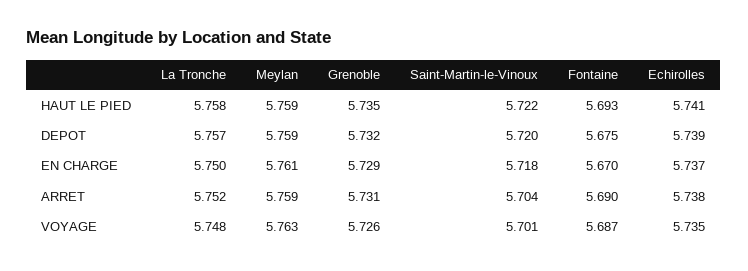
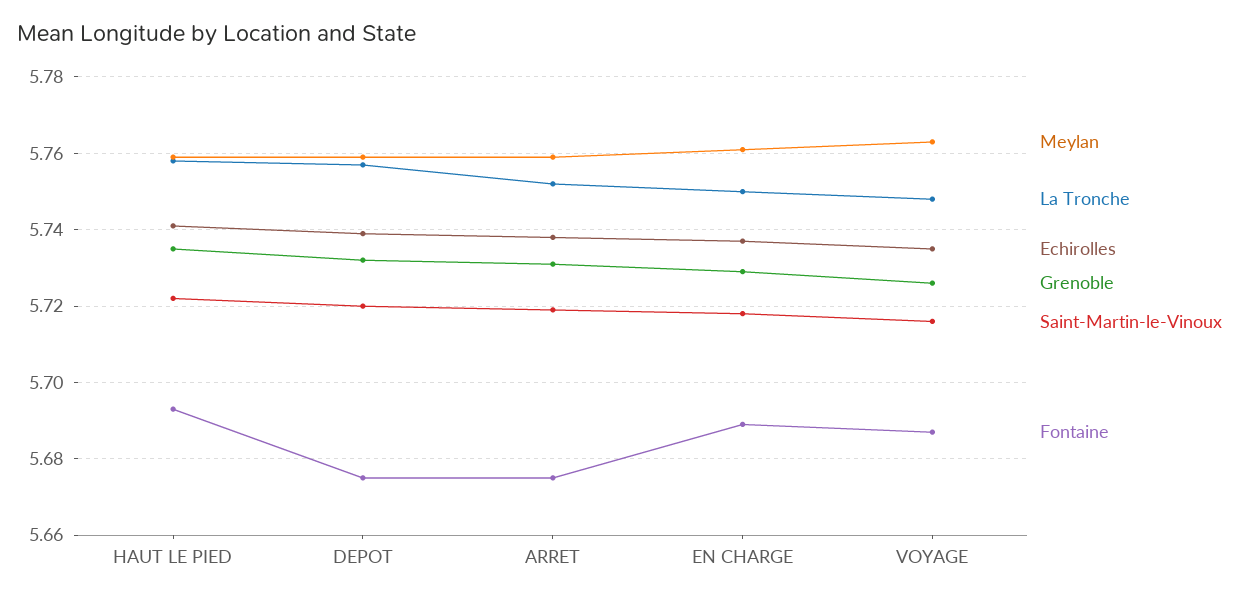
Fontaine, EN CHARGE: 5.67 -> 5.69
Saint-Martin-le-Vinoux, ARRET: 5.704 -> 5.72
Fontaine, ARRET: 5.69 -> 5.675
Saint-Martin-le-Vinoux, VOYAGE: 5.701 -> 5.715

